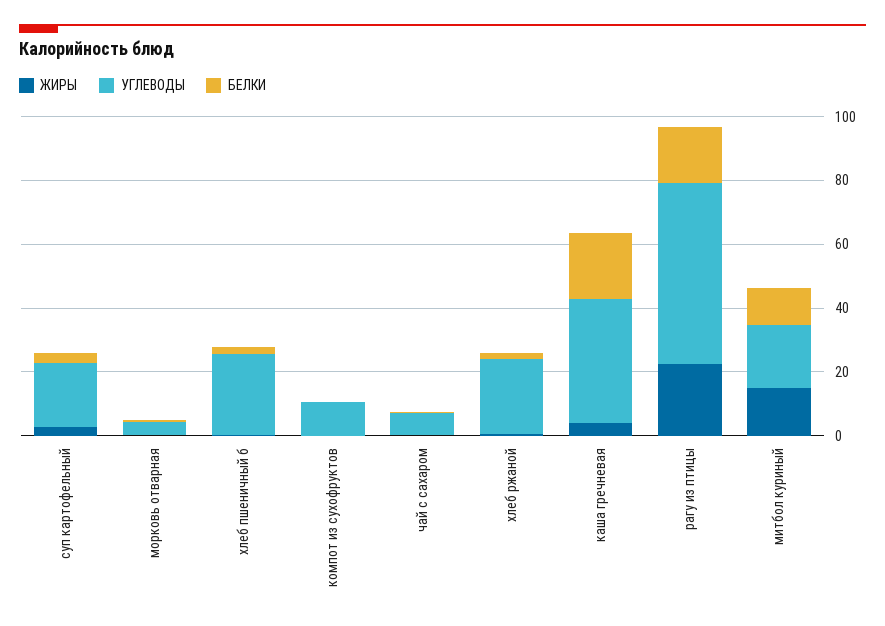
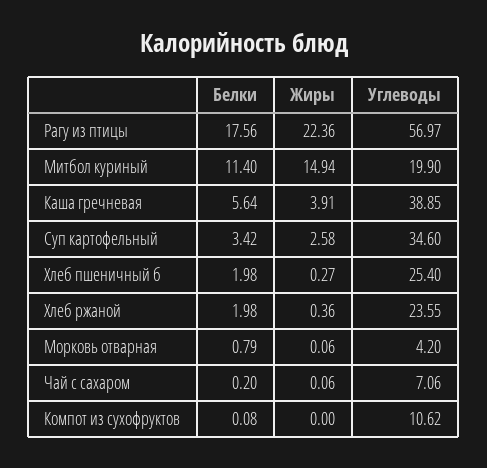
УГЛЕВОДЫ, суп картофельный: 20 -> 34.6
БЕЛКИ, каша гречневая: 20 -> 5.64

